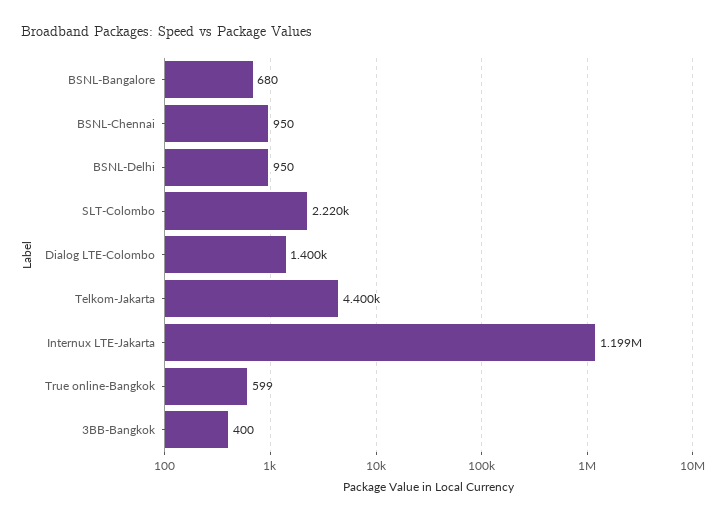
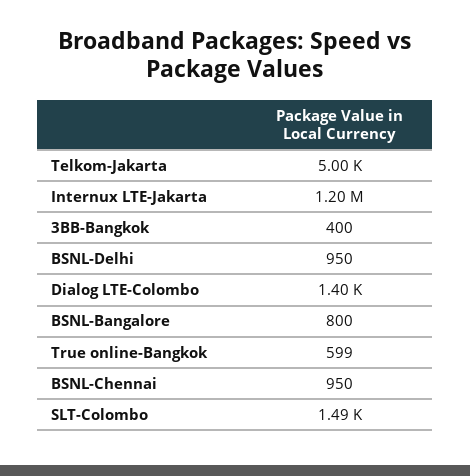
BSNL-Bangalore: 680 -> 800
SLT-Colombo: 2220 -> 1490
Telkom-Jakarta: 4400 -> 5000

